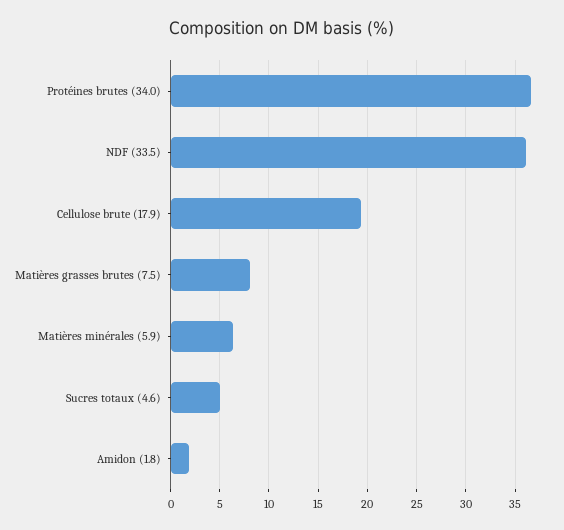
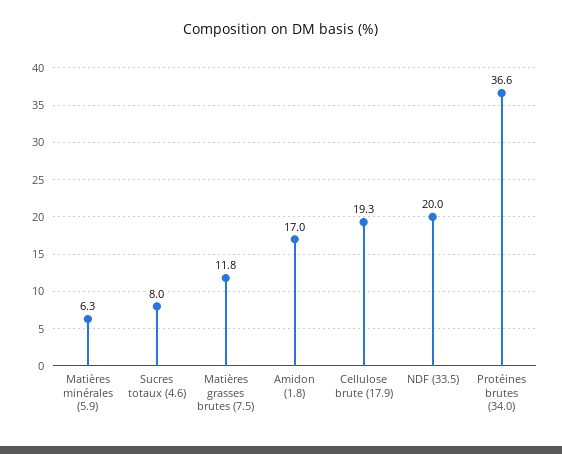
NDF (33.5): 36 -> 20
Matières grasses brutes (7.5): 8 -> 11.8
Sucres totaux (4.6): 5 -> 8
Amidon (1.8): 2 -> 17

